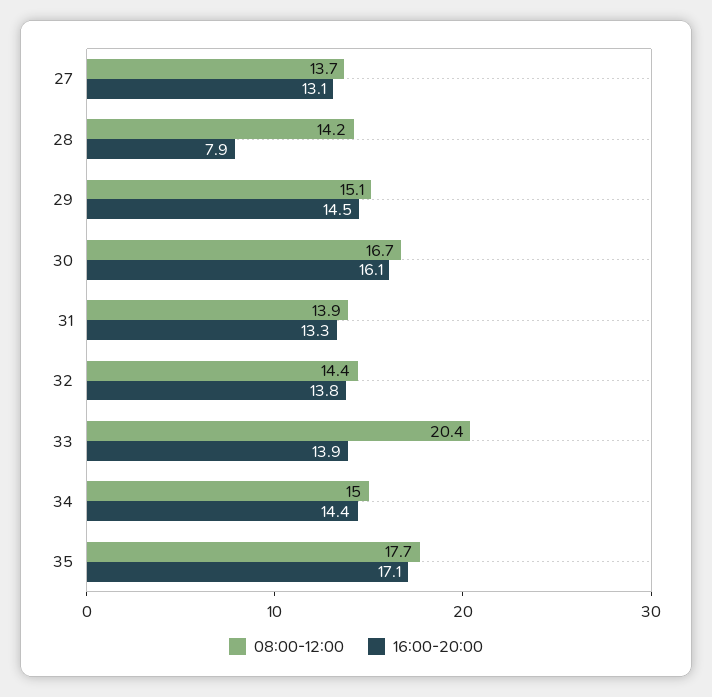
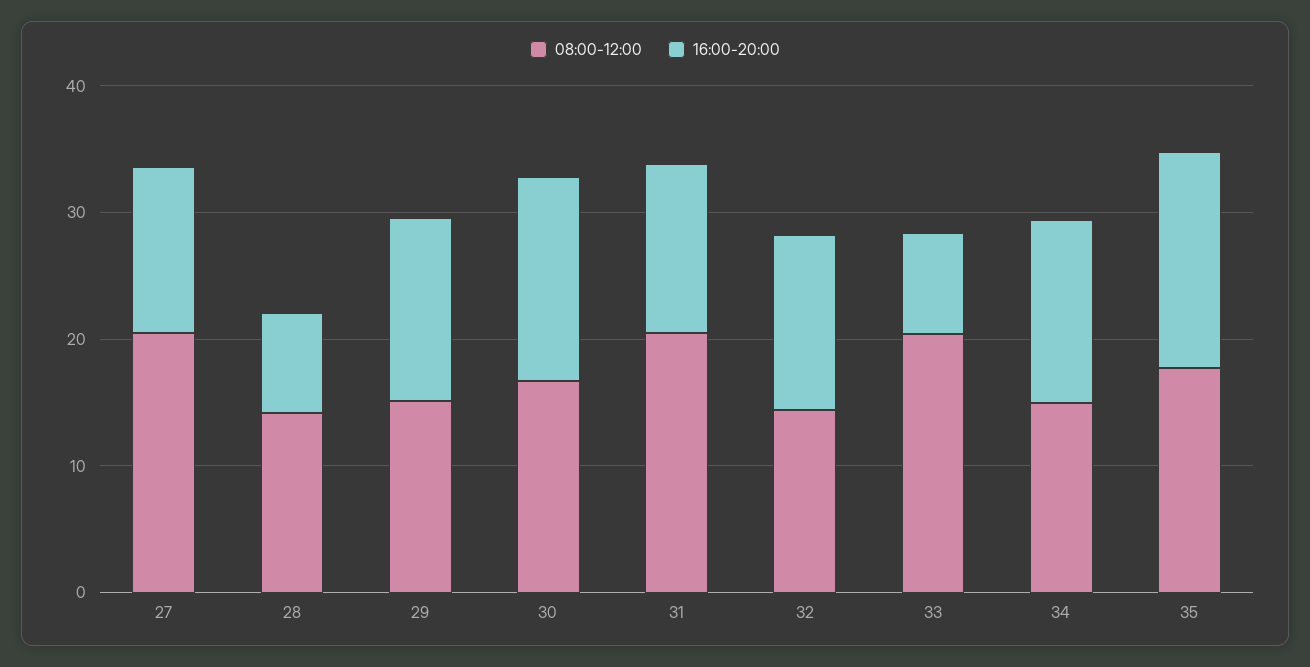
08:00-12:00, 27: 13.7 -> 20
08:00-12:00, 31: 13.9 -> 20
16:00-20:00, 33: 13.9 -> 8

